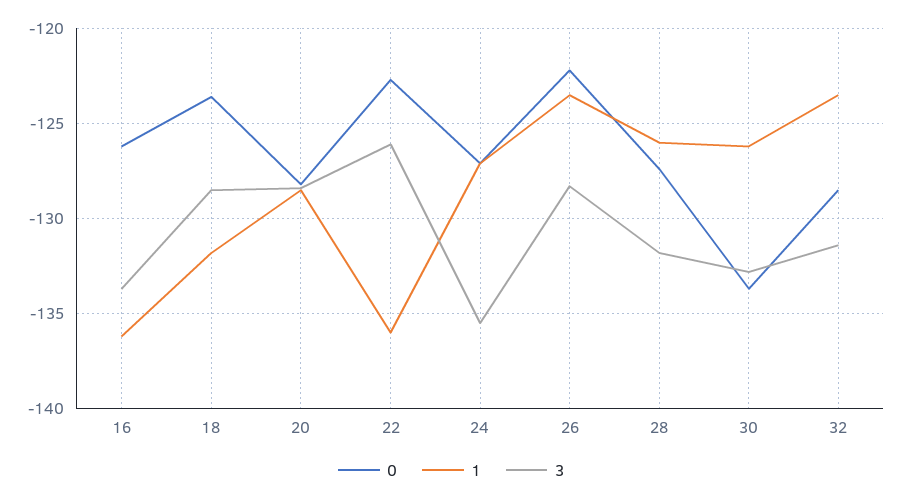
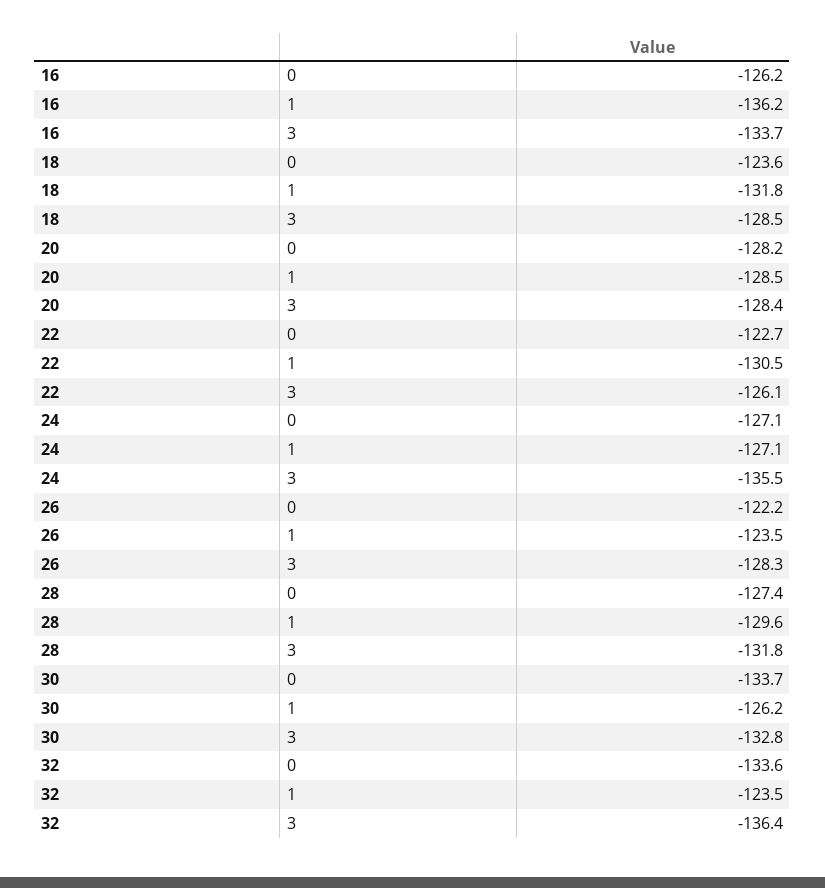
1, 22: -136 -> -130.5
1, 28: -126 -> -129.6
0, 32: -128.5 -> -133.6
3, 32: -131.5 -> -136.4

